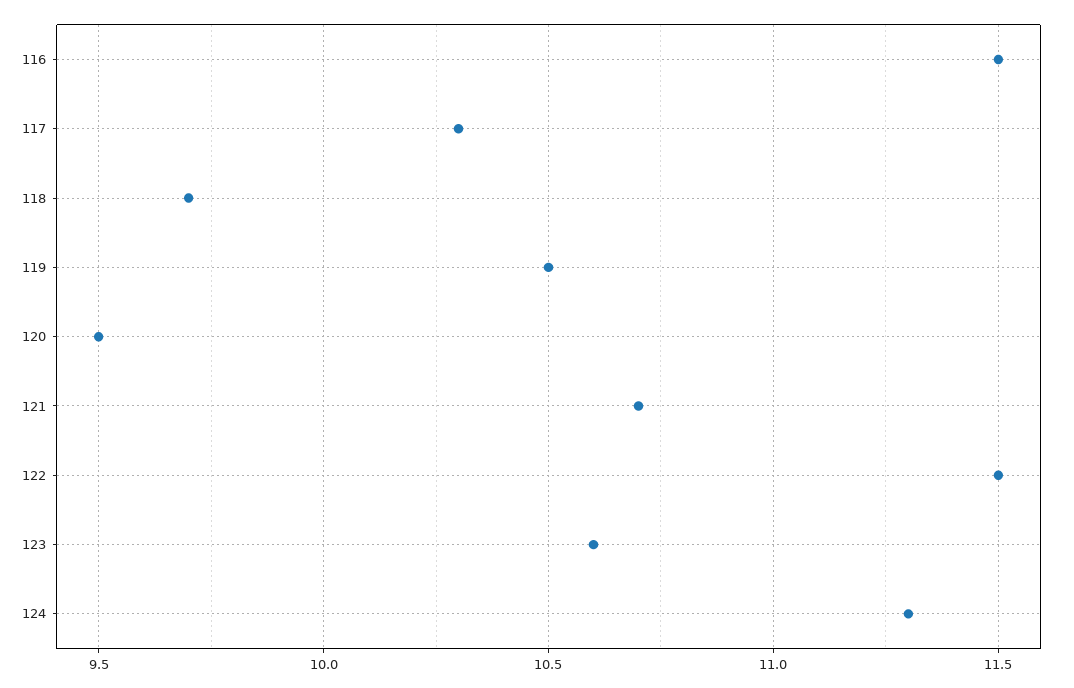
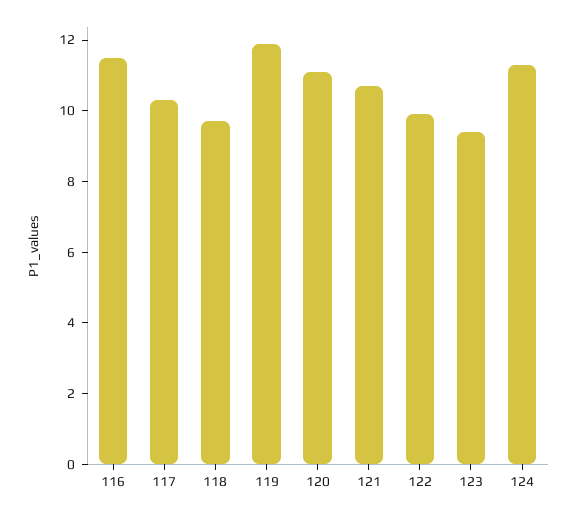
119: 10.5 -> 12
120: 9.5 -> 11
122: 11.5 -> 10
123: 10.6 -> 9.5

